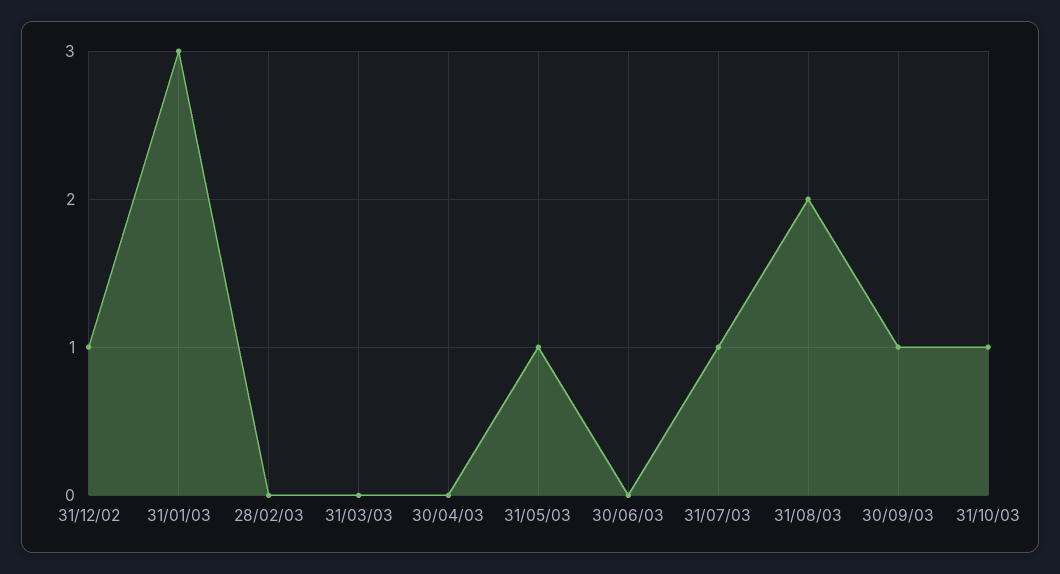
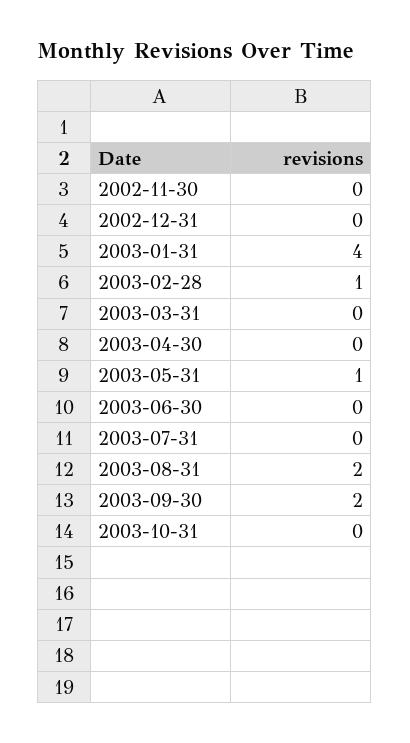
31/12/02: 1 -> 0
31/01/03: 3 -> 4
28/02/03: 0 -> 1
31/07/03: 1 -> 0
30/09/03: 1 -> 2
31/10/03: 1 -> 0
2002-11-30: none -> 0

